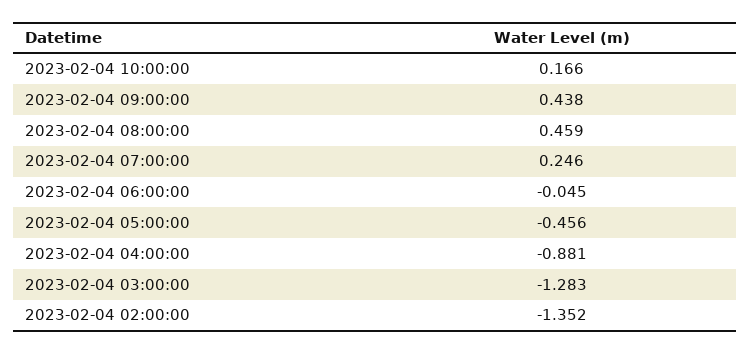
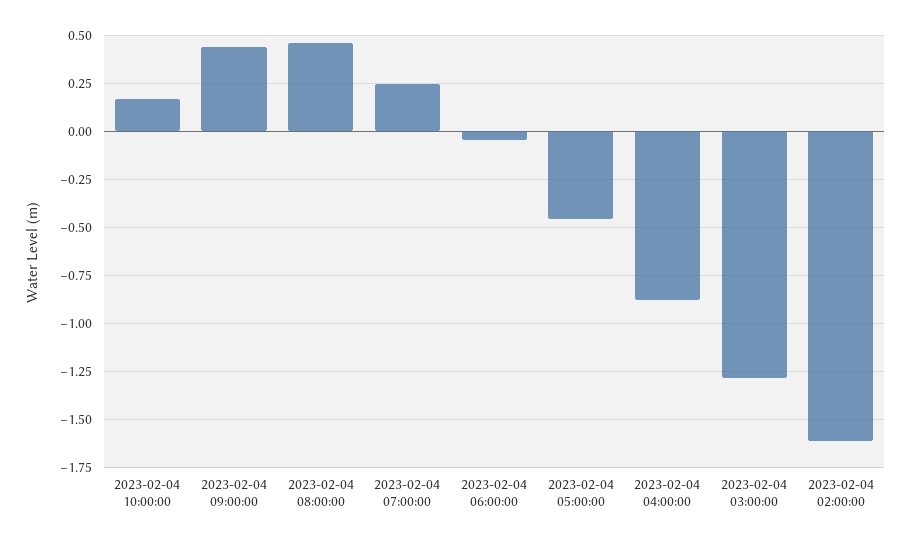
2023-02-04 02:00:00: -1.352 -> -1.6

